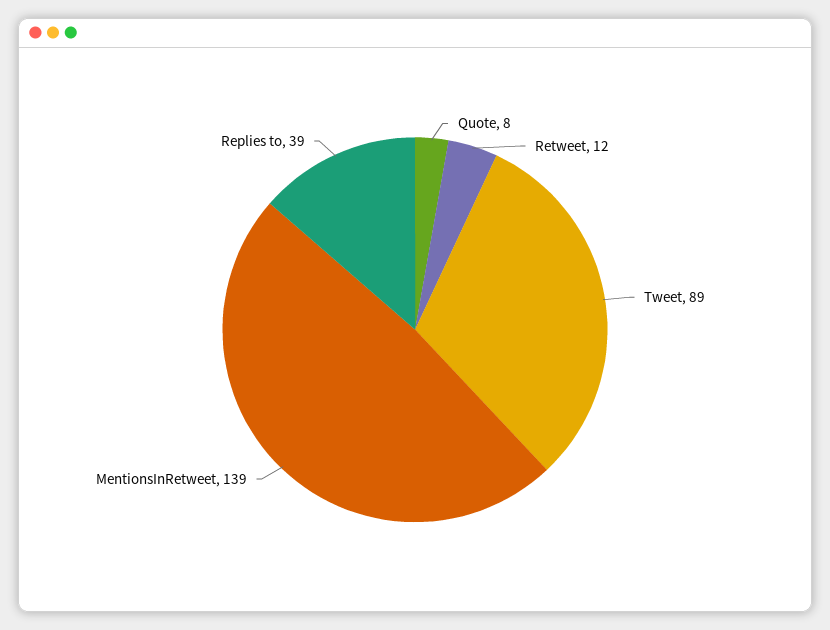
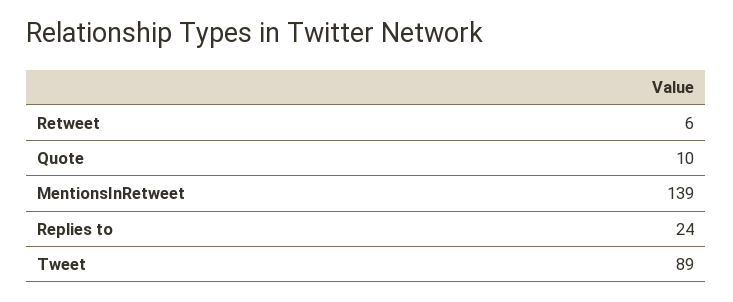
Quote: 8 -> 10
Retweet: 12 -> 6
Replies to: 39 -> 24

